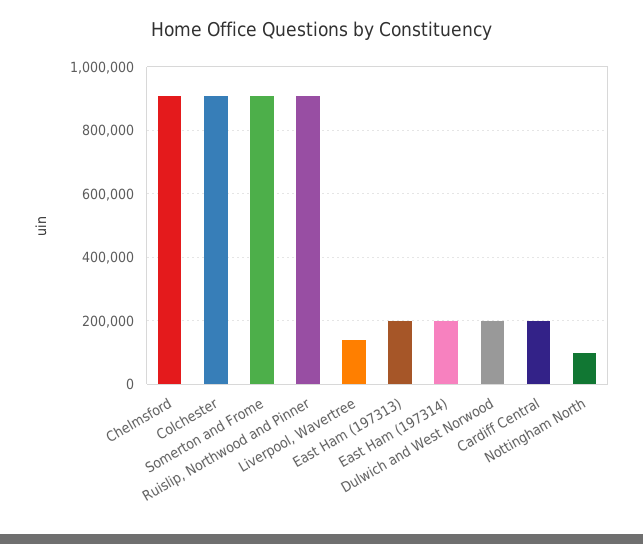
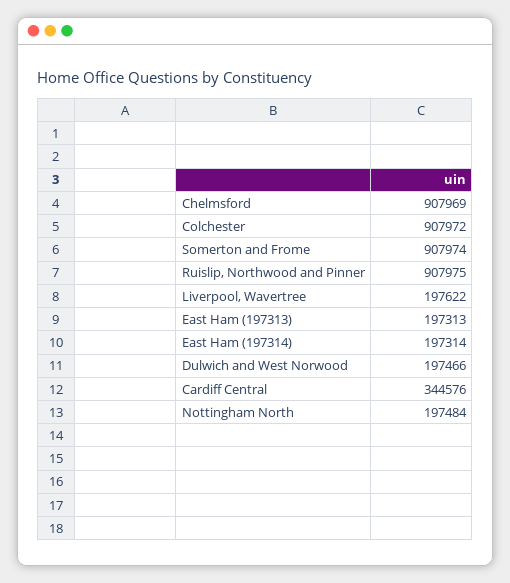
Liverpool, Wavertree: 140000 -> 197622
Cardiff Central: 200000 -> 344576
Nottingham North: 100000 -> 197484

